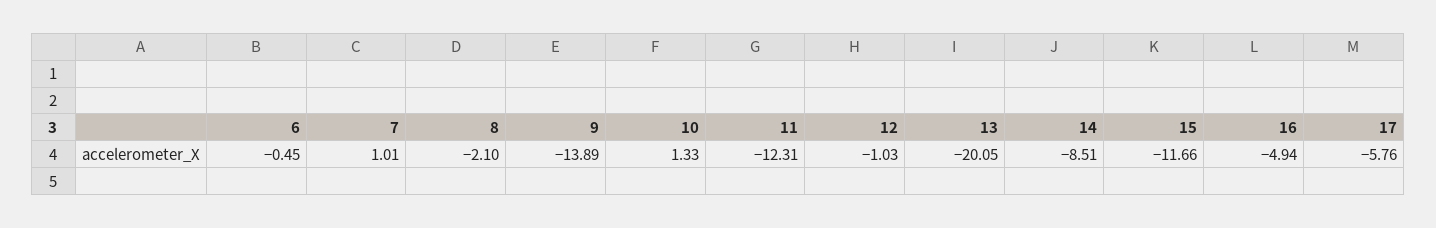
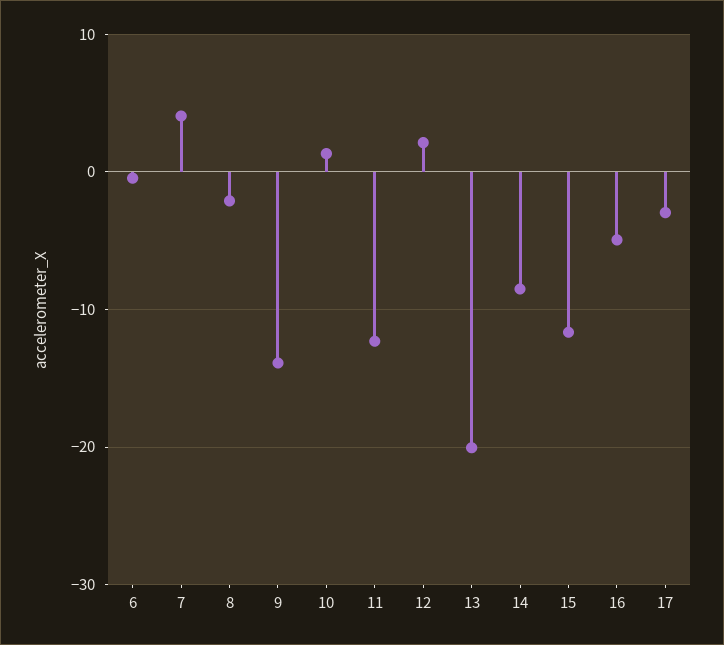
7: 1.01 -> 4
12: -1.03 -> 2
17: -5.76 -> -3

